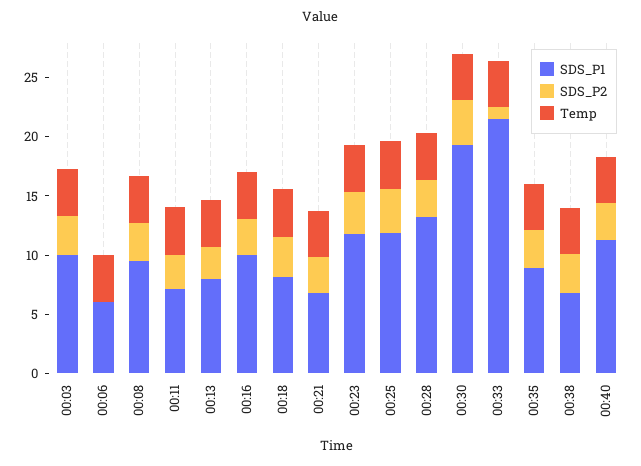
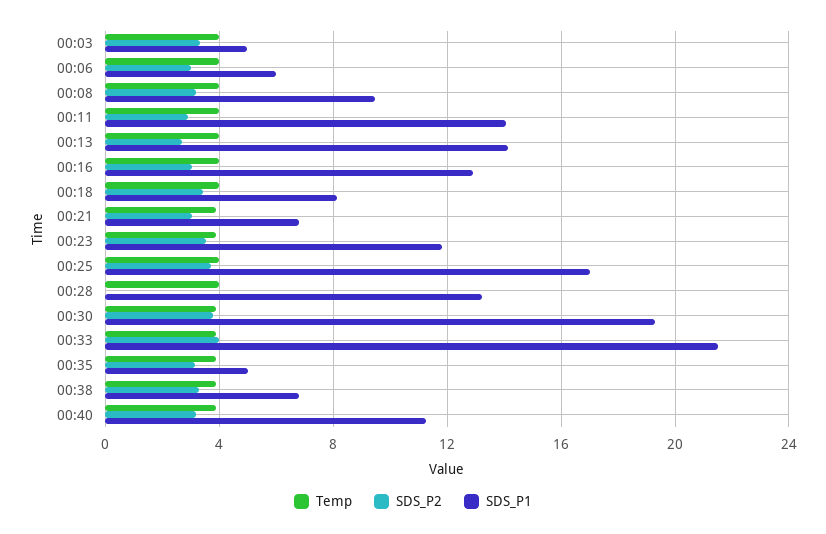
SDS_P1, 00:03: 10 -> 5
SDS_P2, 00:06: 0 -> 3
SDS_P1, 00:11: 7 -> 14
SDS_P1, 00:13: 8 -> 14
SDS_P1, 00:16: 10 -> 13
SDS_P1, 00:25: 12 -> 17
SDS_P2, 00:28: 3 -> 0
SDS_P2, 00:33: 1 -> 4
SDS_P1, 00:35: 9 -> 5

